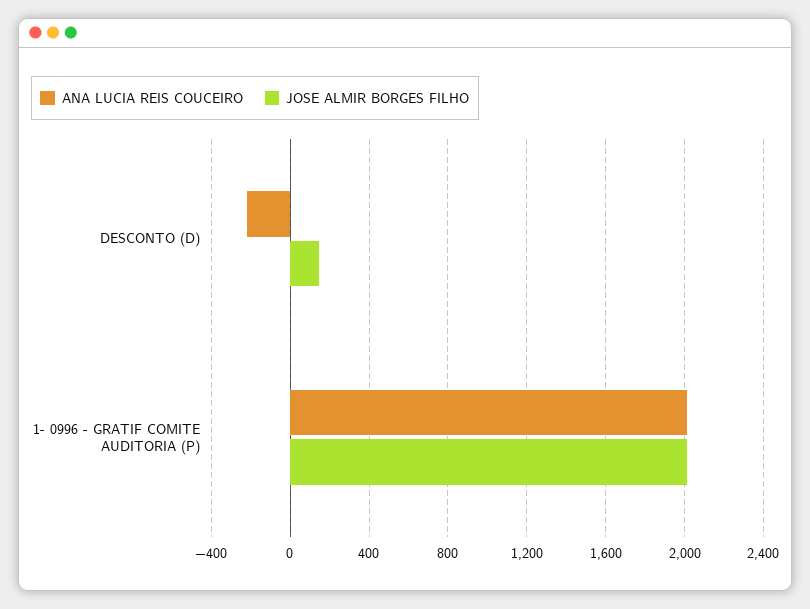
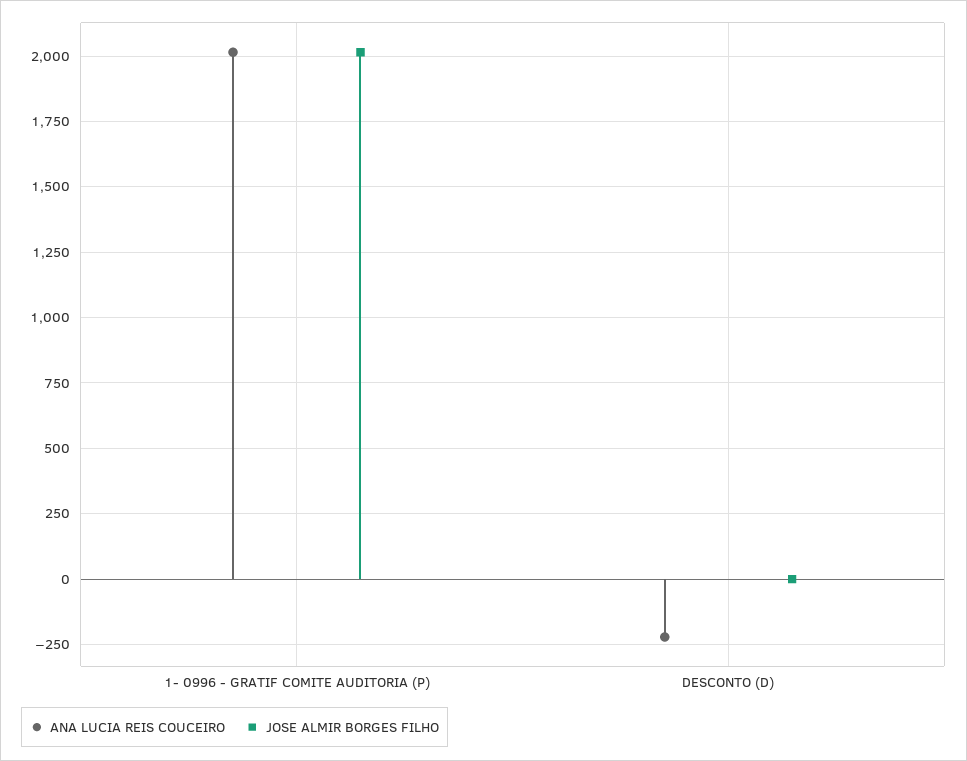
JOSE ALMIR BORGES FILHO, DESCONTO (D): 150 -> 0

